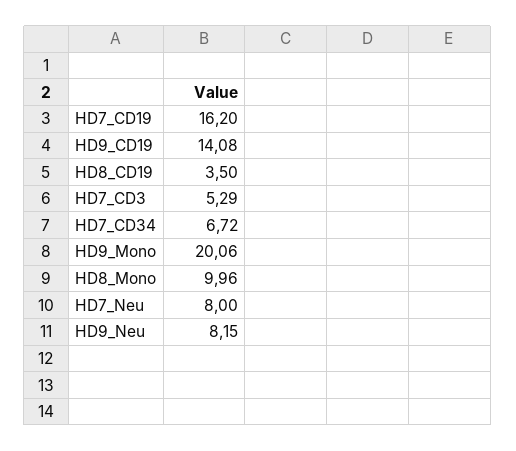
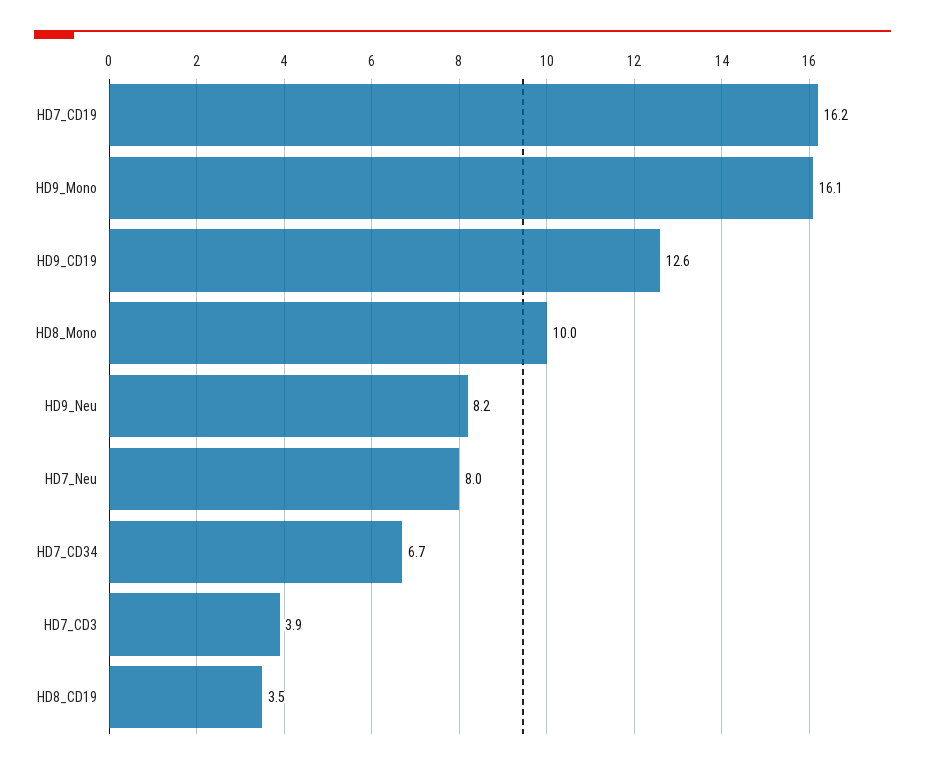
HD9_CD19: 14.08 -> 12.6
HD7_CD3: 5.29 -> 3.9
HD9_Mono: 20.06 -> 16.1

